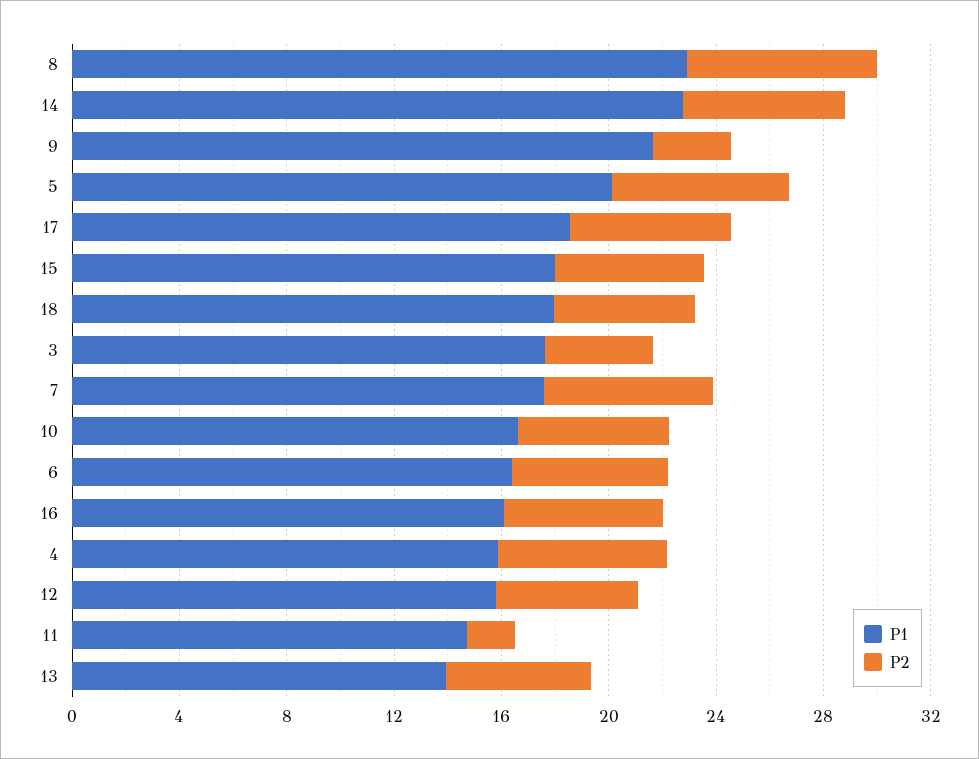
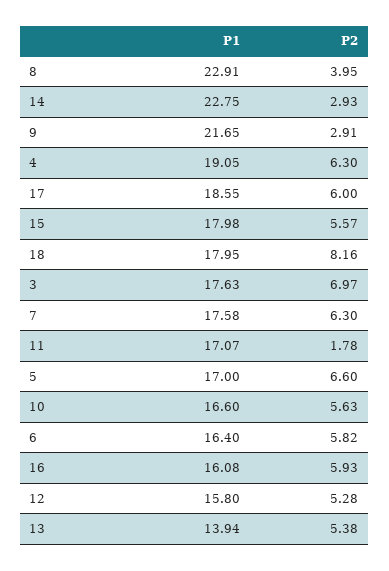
P2, 8: 7 -> 3.95
P2, 14: 6 -> 2.93
P1, 5: 20 -> 17
P2, 18: 5 -> 8.16
P2, 3: 4 -> 6.97
P1, 4: 16 -> 19.05
P1, 11: 15 -> 17.07

